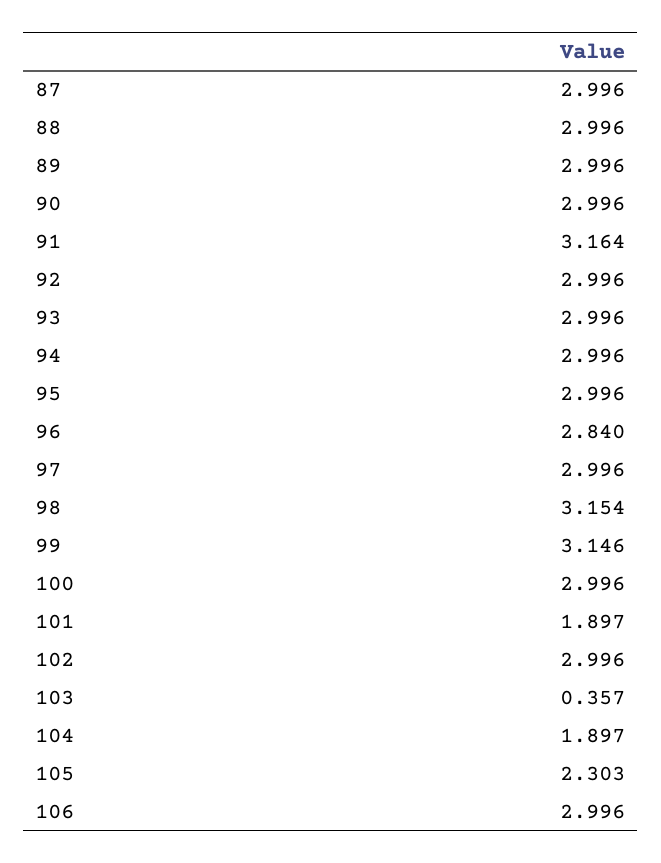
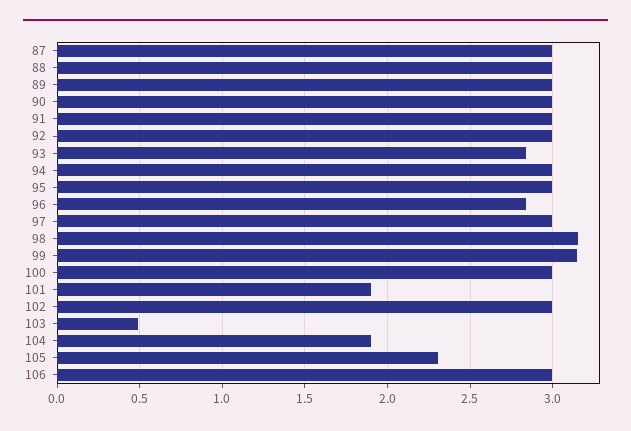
91: 3.164 -> 3
93: 2.996 -> 2.85
103: 0.357 -> 0.5

